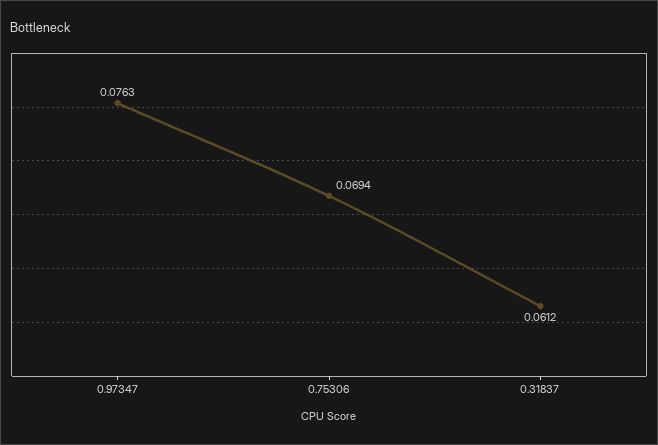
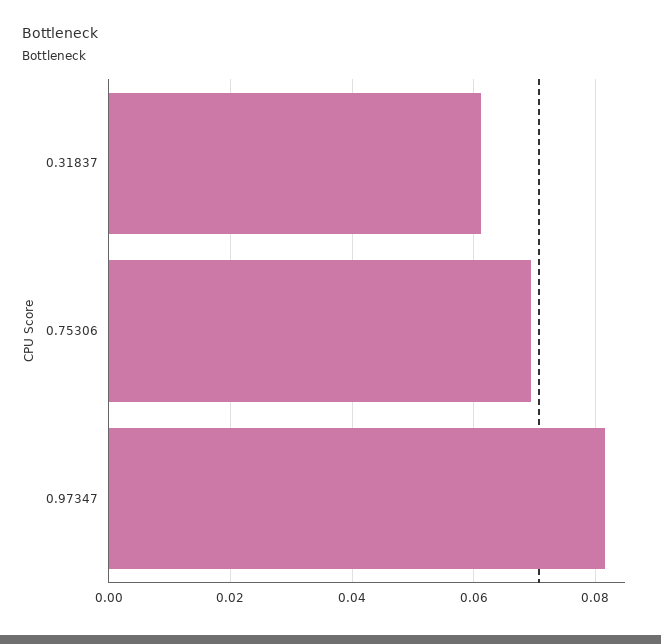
0.97347: 0.0763 -> 0.082

